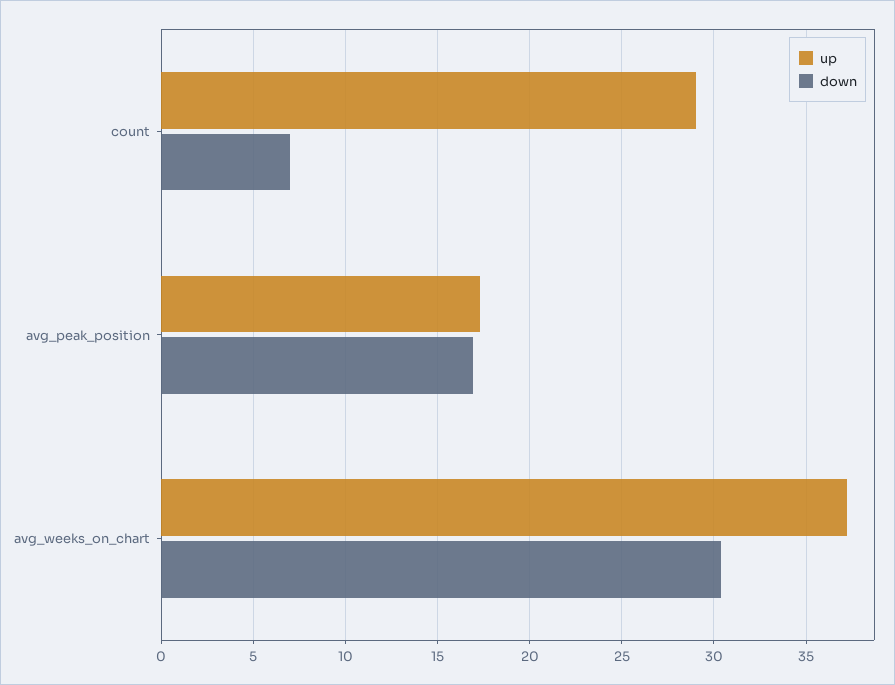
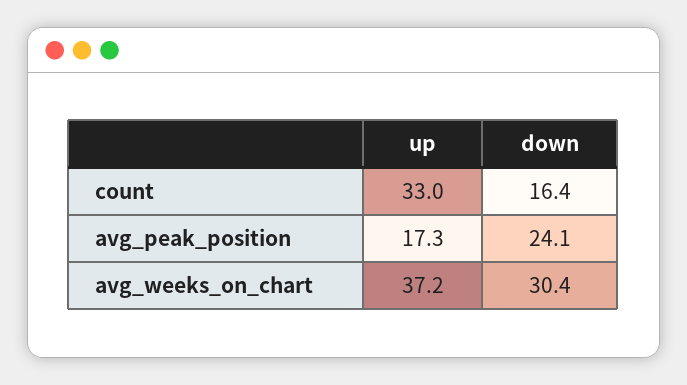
up, count: 29 -> 33
down, count: 7 -> 16.4
down, avg_peak_position: 17 -> 24.1

